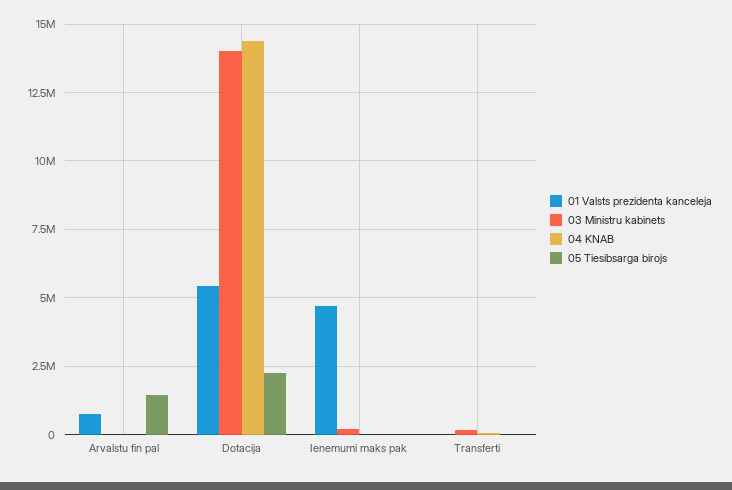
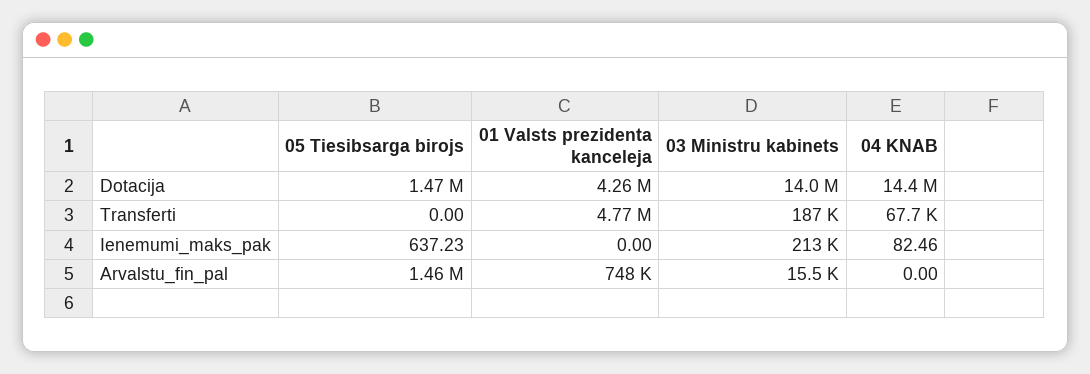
01 Valsts prezidenta kanceleja, Dotacija: 5500000 -> 4260000
05 Tiesibsarga birojs, Dotacija: 2250000 -> 1470000
01 Valsts prezidenta kanceleja, Ienemumi maks pak: 4750000 -> 0
01 Valsts prezidenta kanceleja, Transferti: 0 -> 4770000

